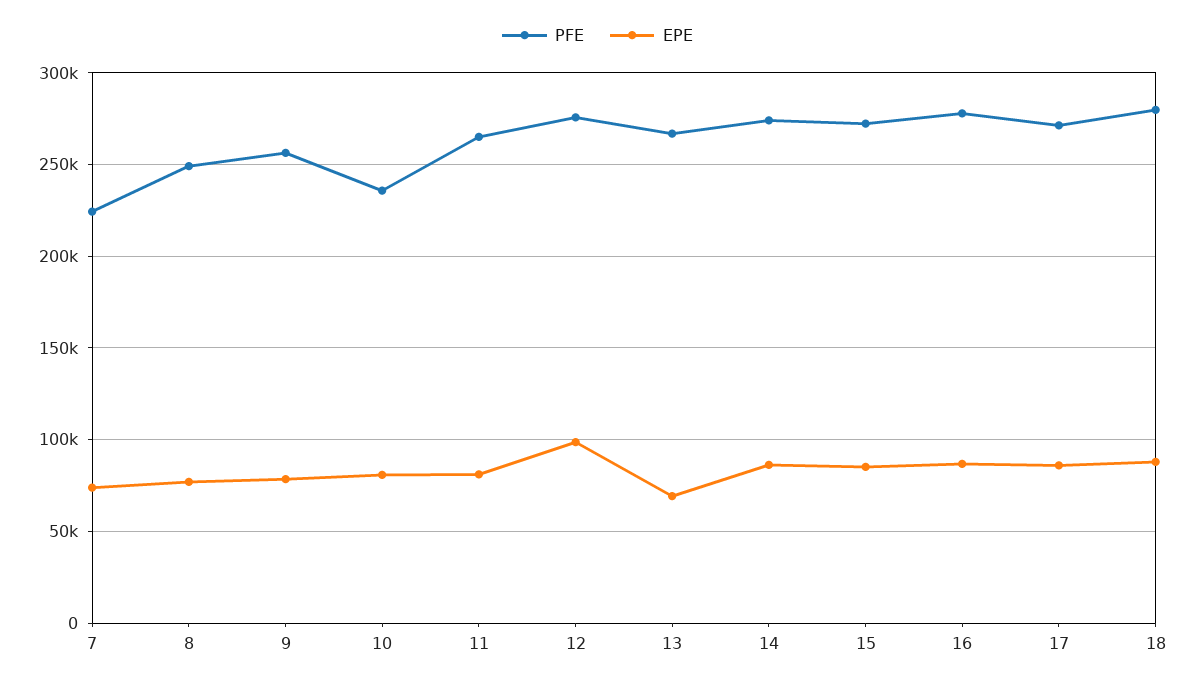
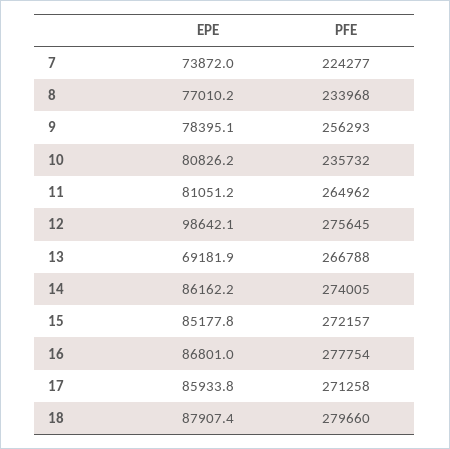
PFE, 8: 250000 -> 233968

